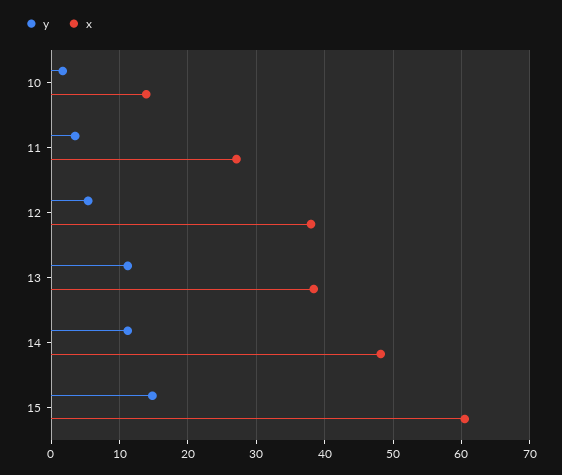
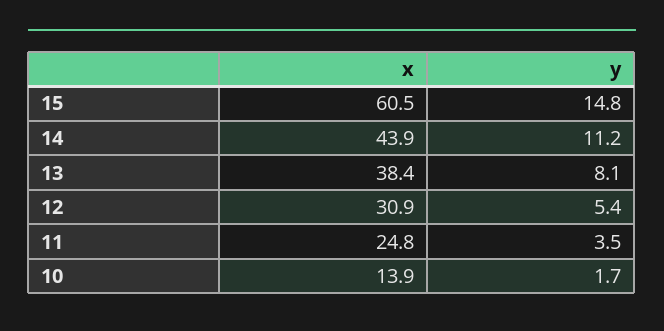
x, 11: 27 -> 24.8
x, 12: 38 -> 30.9
y, 13: 11 -> 8.1
x, 14: 48 -> 43.9

